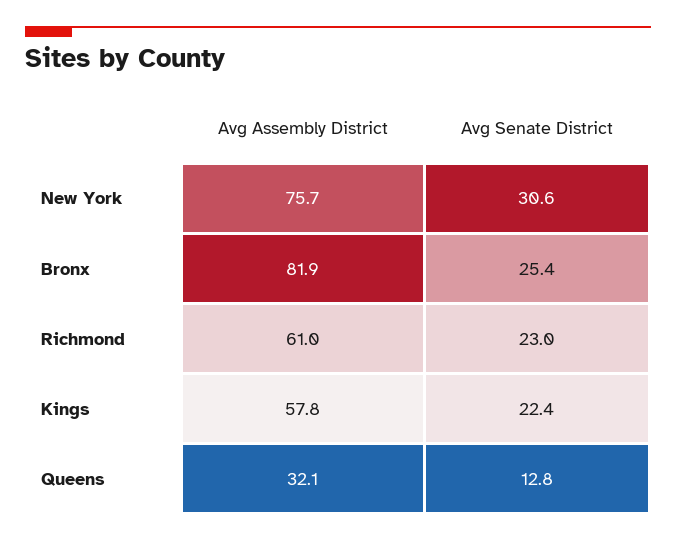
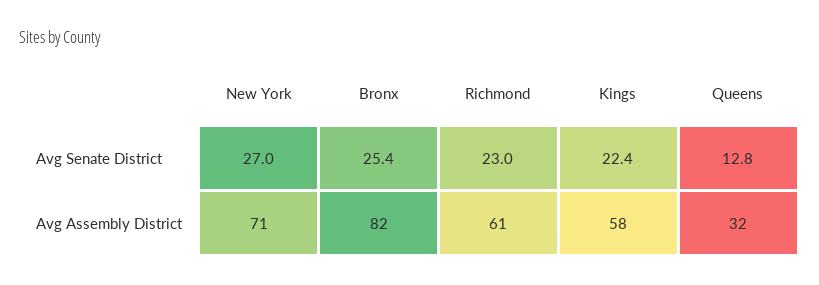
Avg Assembly District, New York: 75.7 -> 71
Avg Senate District, New York: 30.6 -> 27

